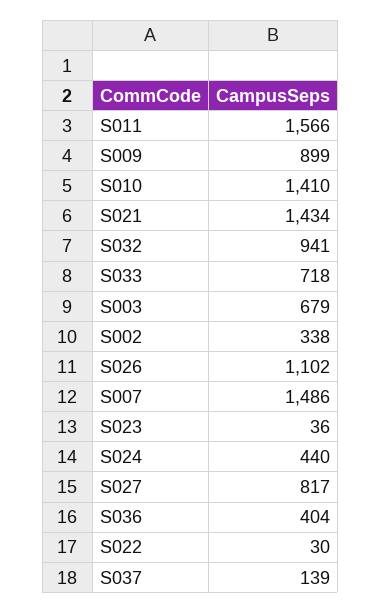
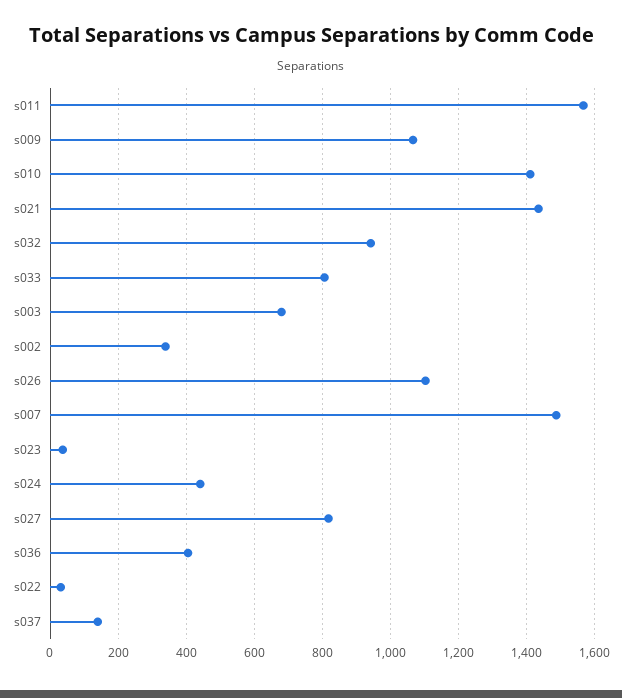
S009: 899 -> 1060
S033: 718 -> 800

